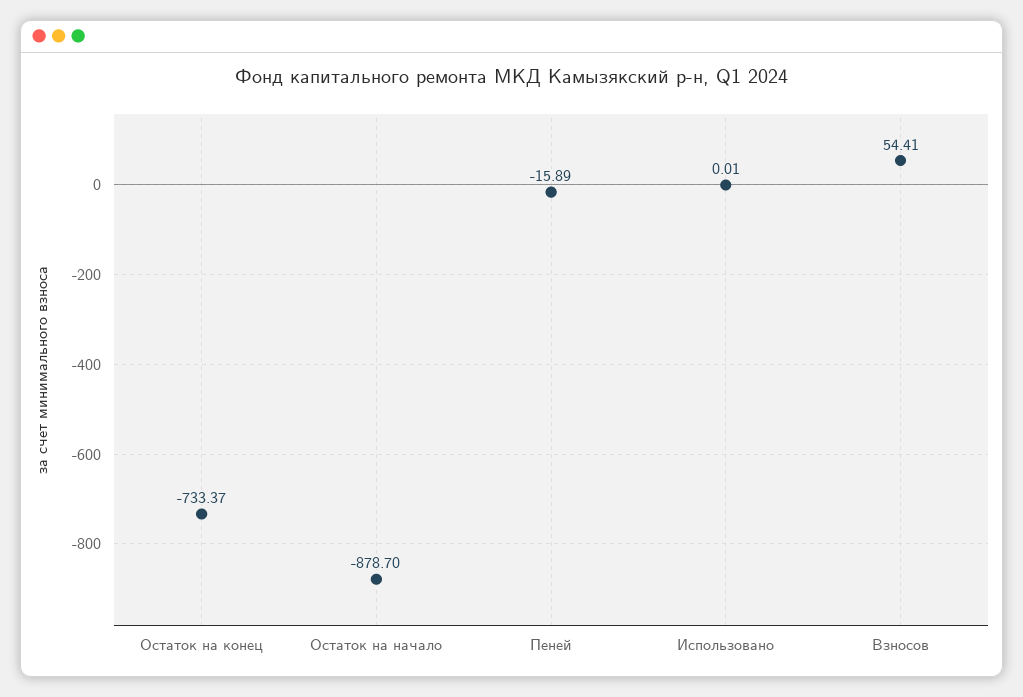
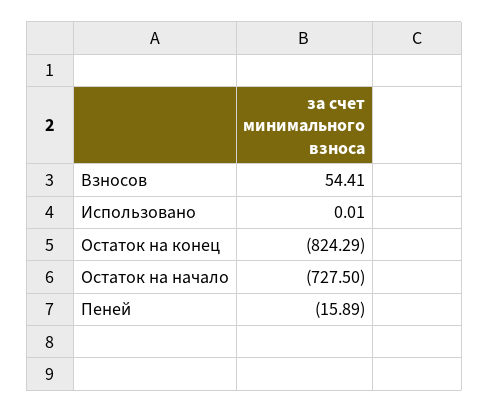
Остаток на конец: -733.37 -> -824.29
Остаток на начало: -878.7 -> -727.5

